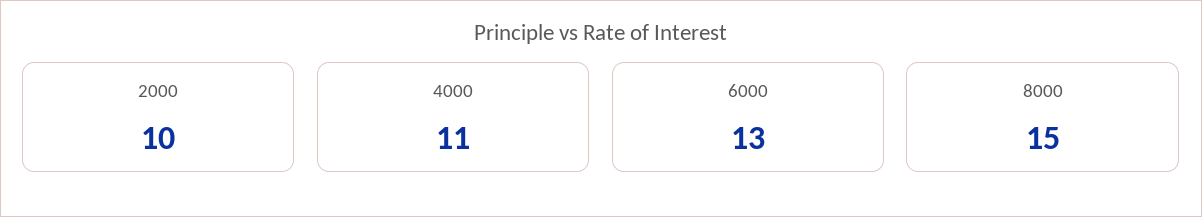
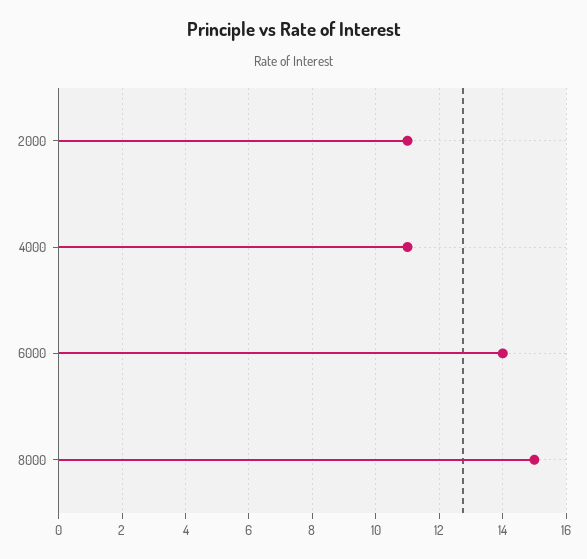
2000: 10 -> 11
6000: 13 -> 14

